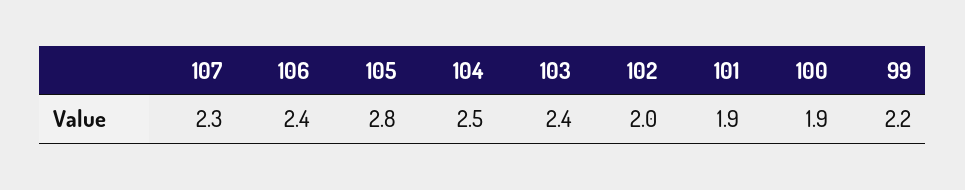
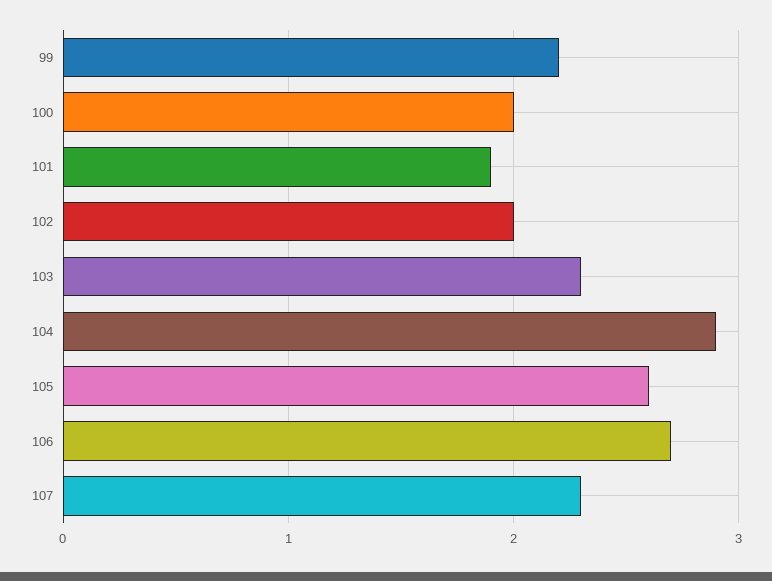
106: 2.4 -> 2.7
105: 2.8 -> 2.6
104: 2.5 -> 2.9
103: 2.4 -> 2.3
100: 1.9 -> 2

